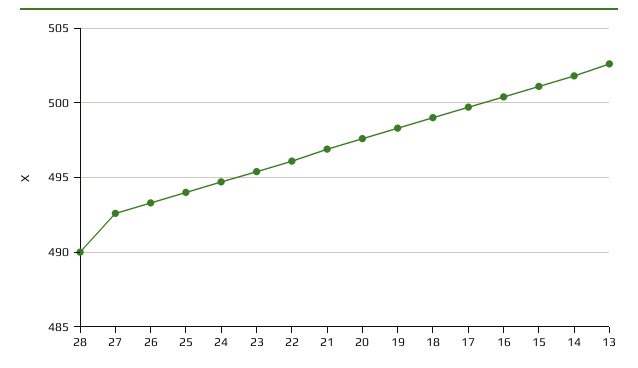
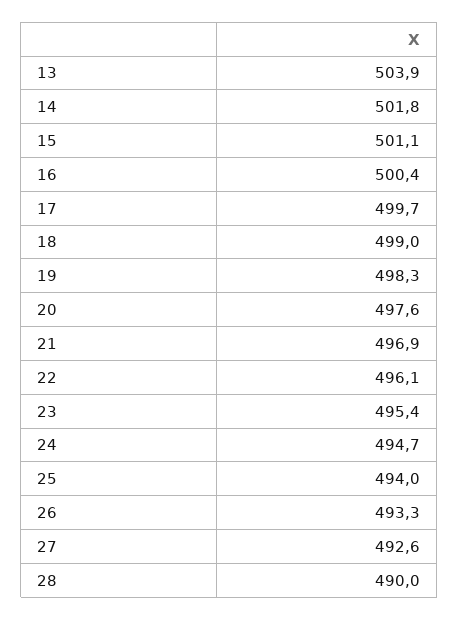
13: 502.5 -> 503.9

